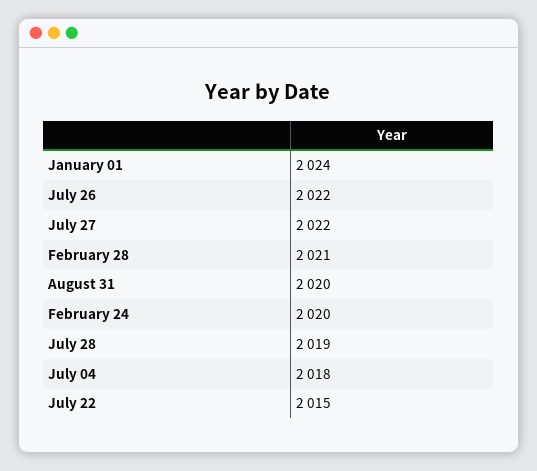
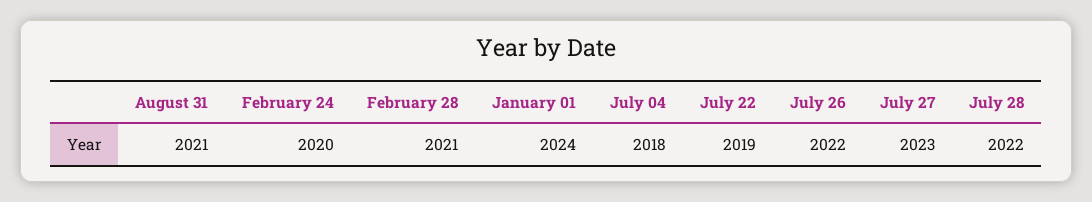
July 27: 2022 -> 2023
August 31: 2020 -> 2021
July 28: 2019 -> 2022
July 22: 2015 -> 2019

